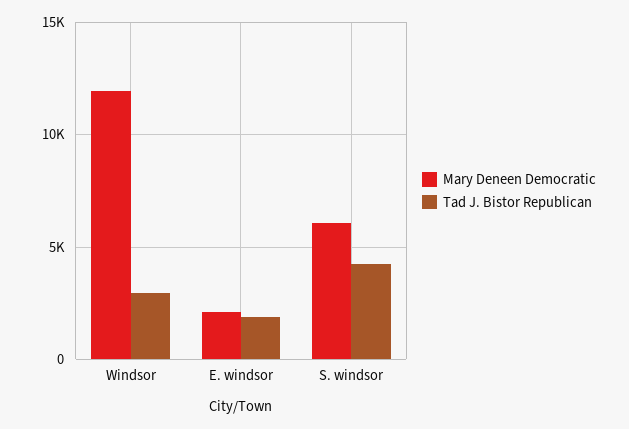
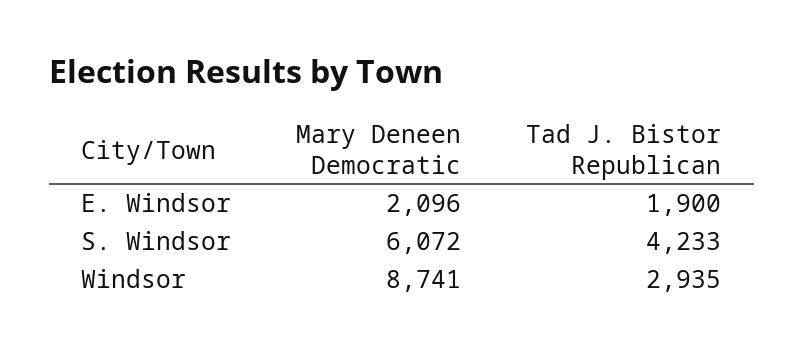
Mary Deneen Democratic, Windsor: 12000 -> 8741

